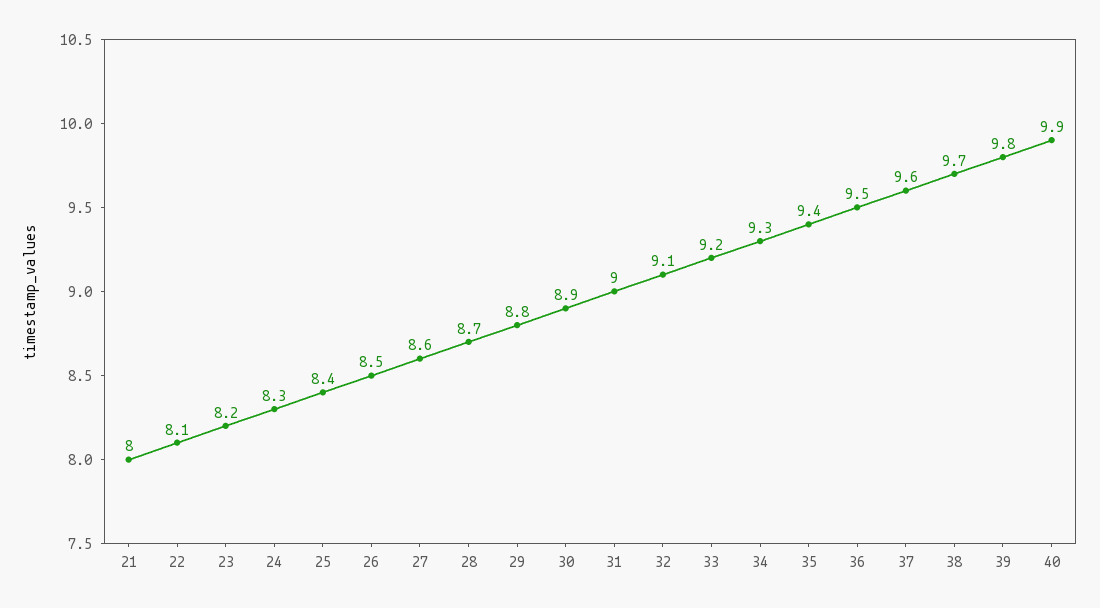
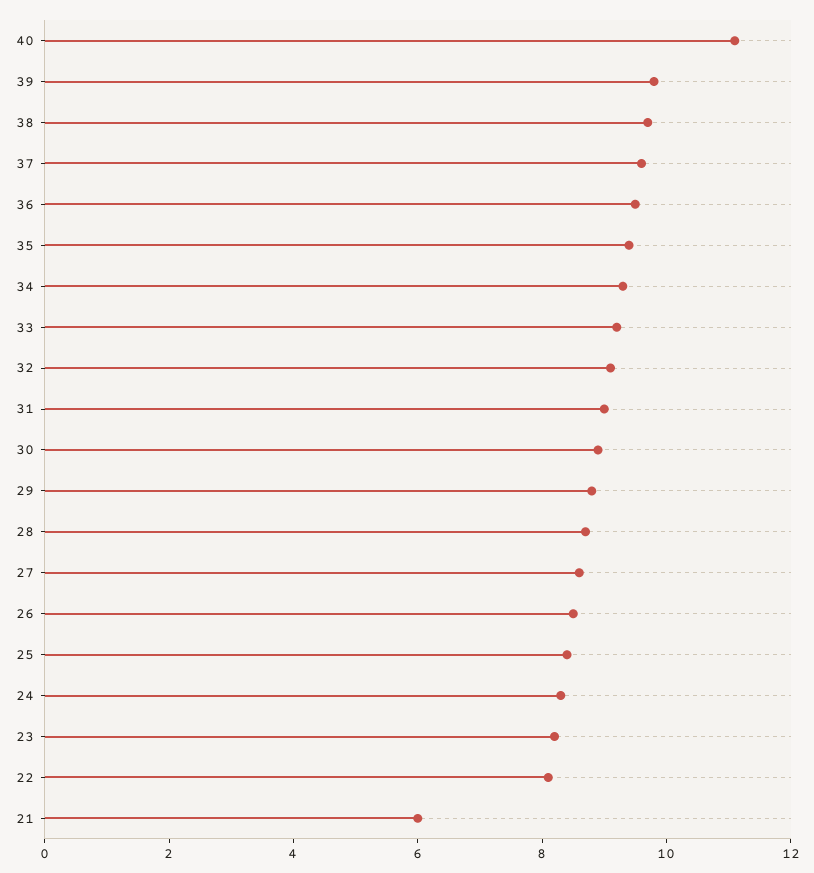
21: 8 -> 6
40: 9.9 -> 11

